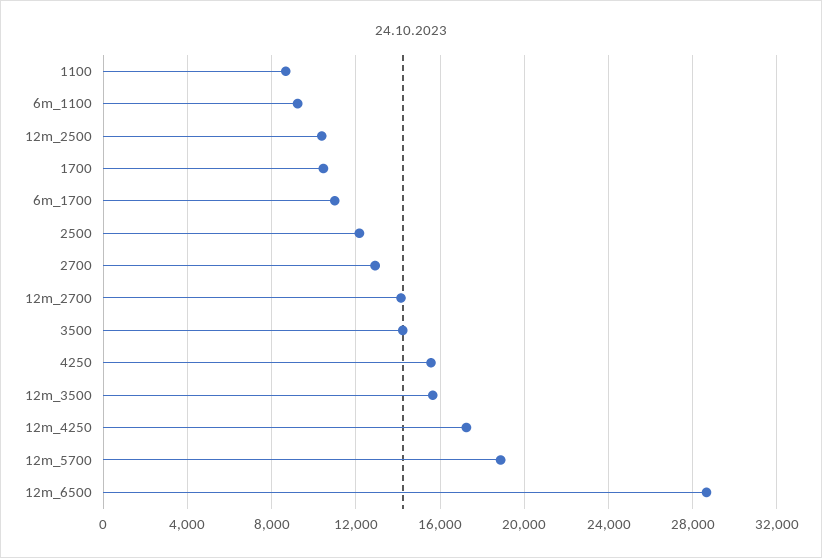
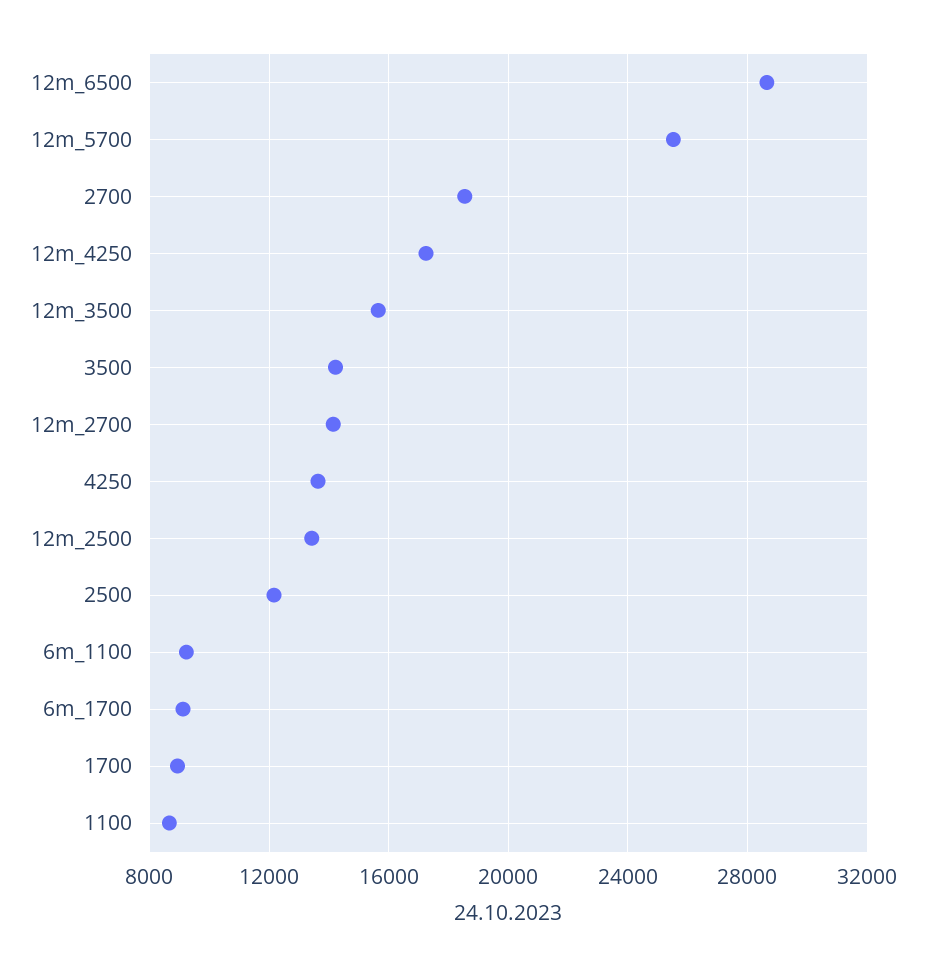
12m_2500: 10500 -> 13500
1700: 10500 -> 9000
6m_1700: 11000 -> 9000
2700: 13000 -> 18500
4250: 15500 -> 13500
12m_5700: 19000 -> 25500

